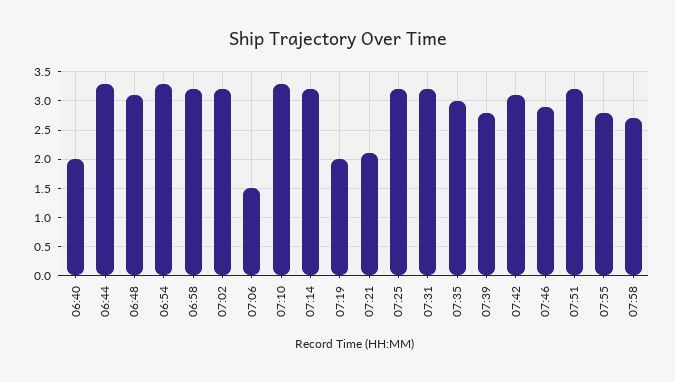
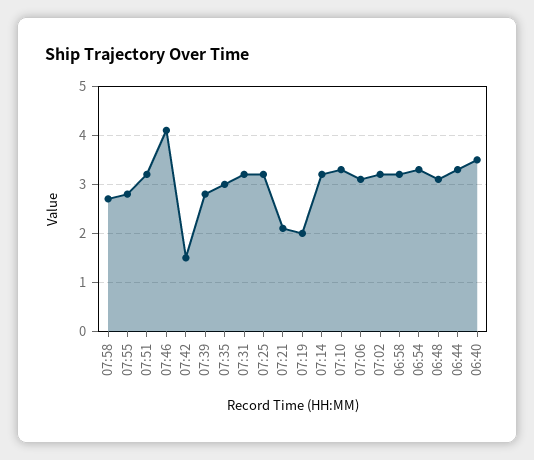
06:40: 2 -> 3.5
07:06: 1.5 -> 3
07:42: 3 -> 1.5
07:46: 3 -> 4

